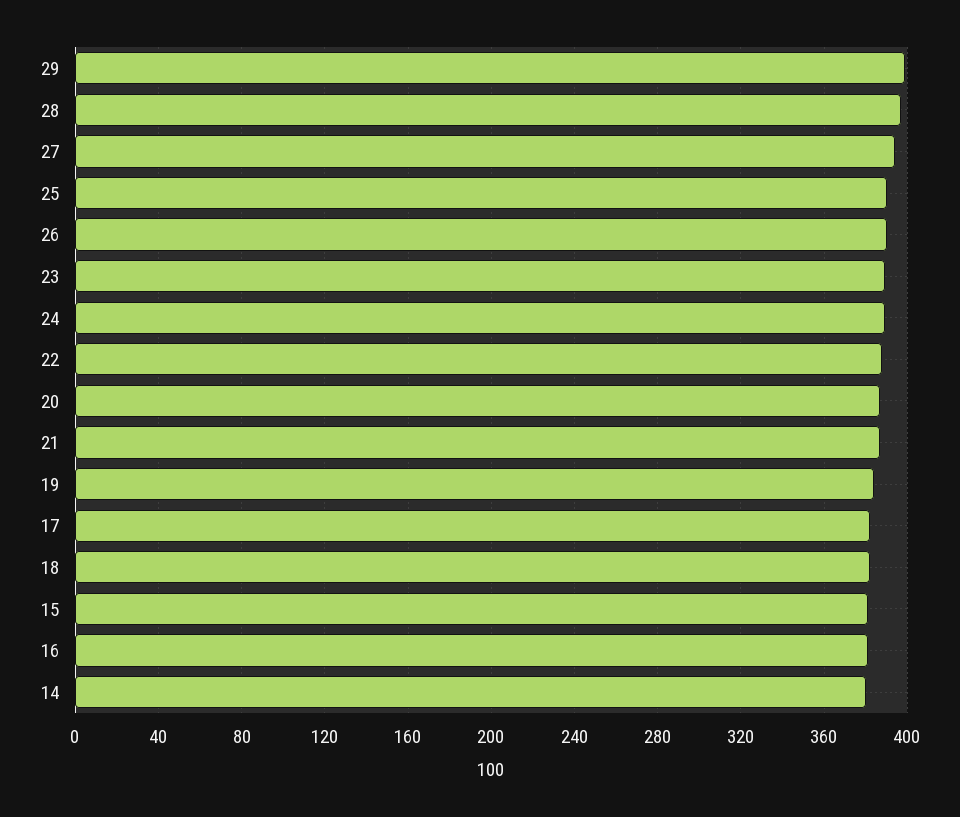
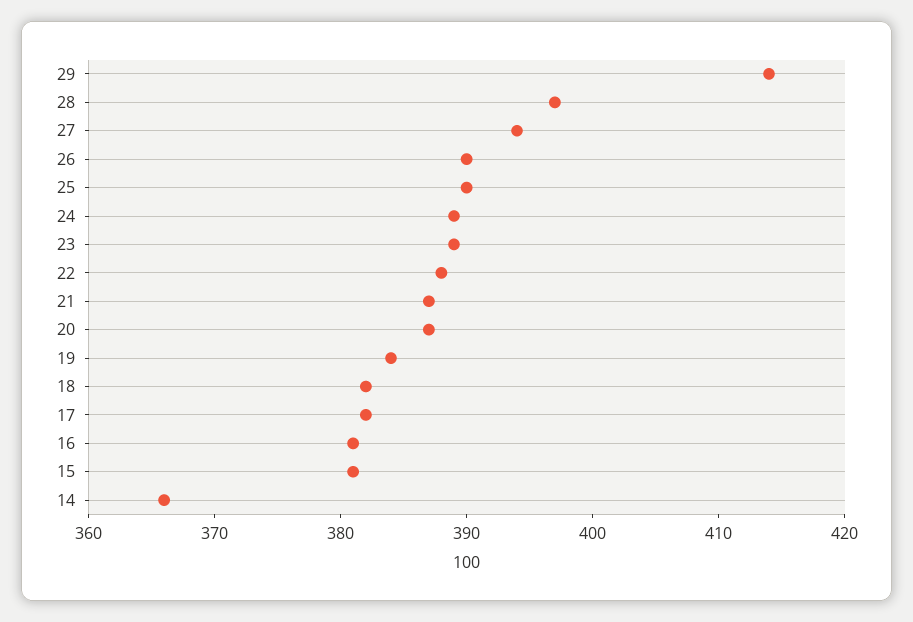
29: 400 -> 414
14: 380 -> 366

